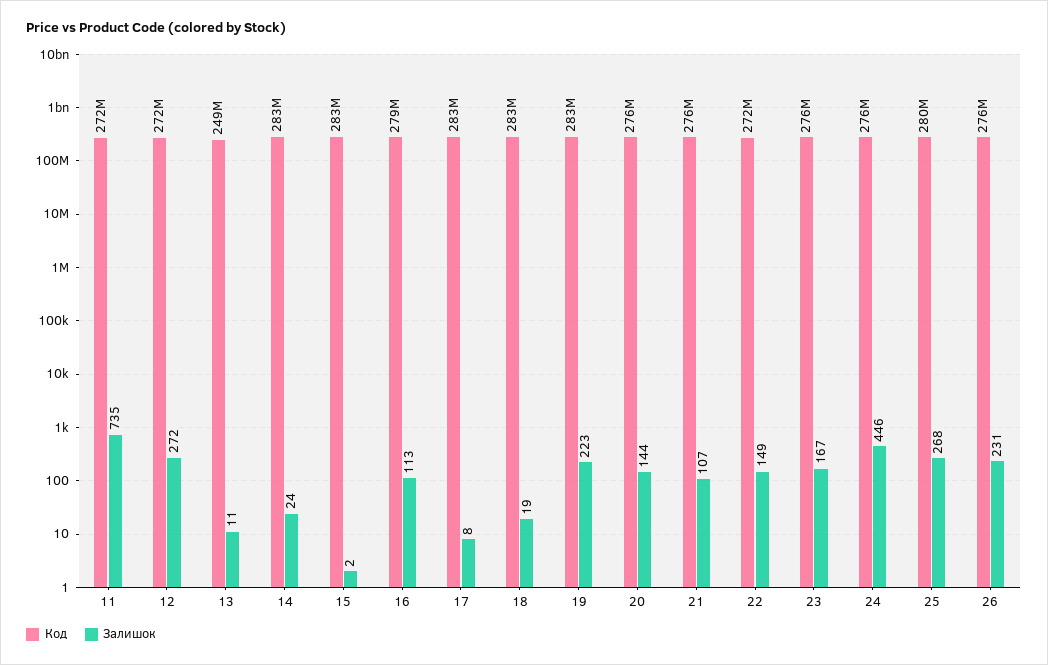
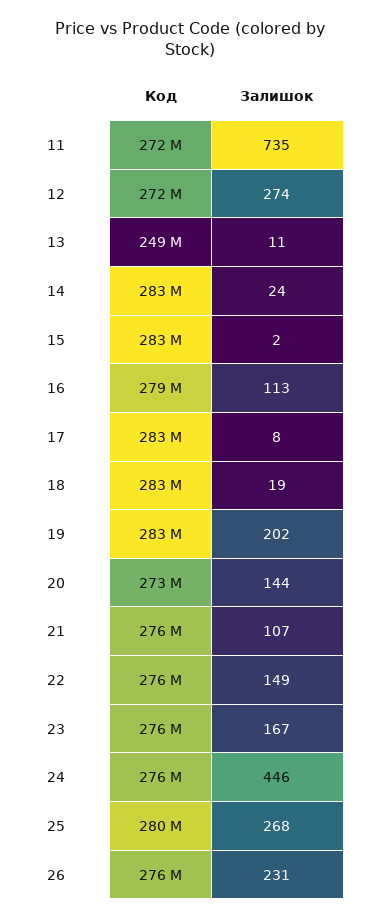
Залишок, 12: 272 -> 274
Залишок, 19: 223 -> 202
Код, 20: 276000000 -> 273000000
Код, 22: 272000000 -> 276000000

